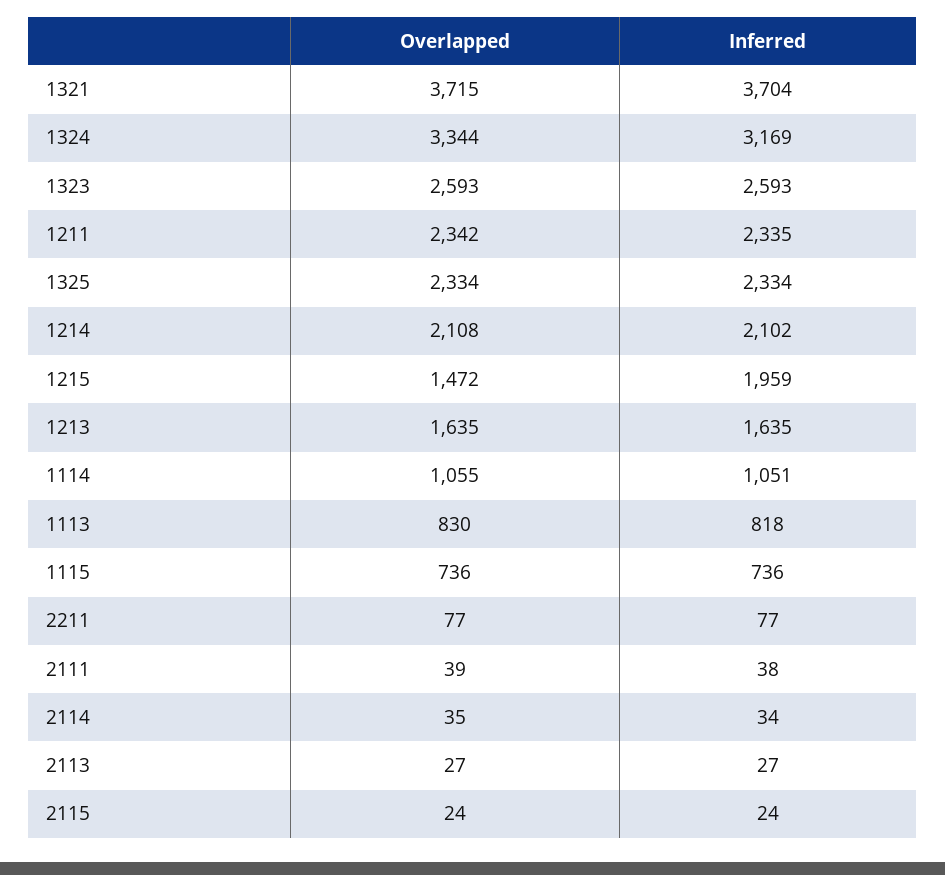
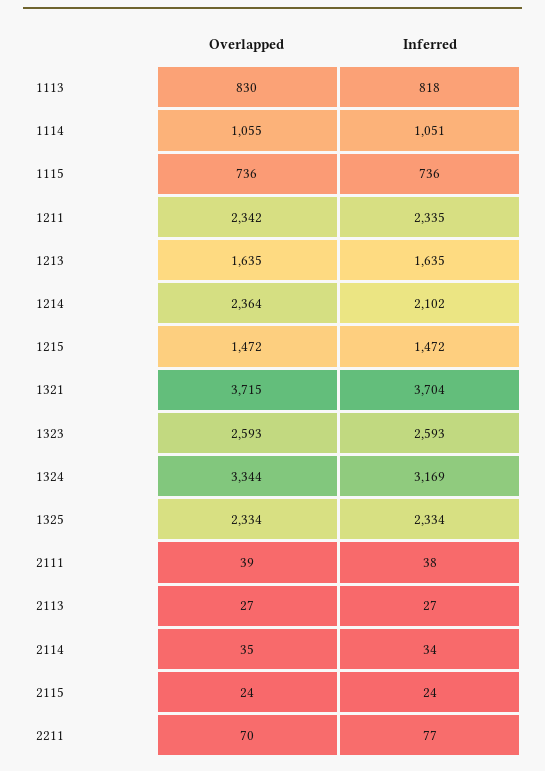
Overlapped, 1214: 2108 -> 2364
Inferred, 1215: 1959 -> 1472
Overlapped, 2211: 77 -> 70

